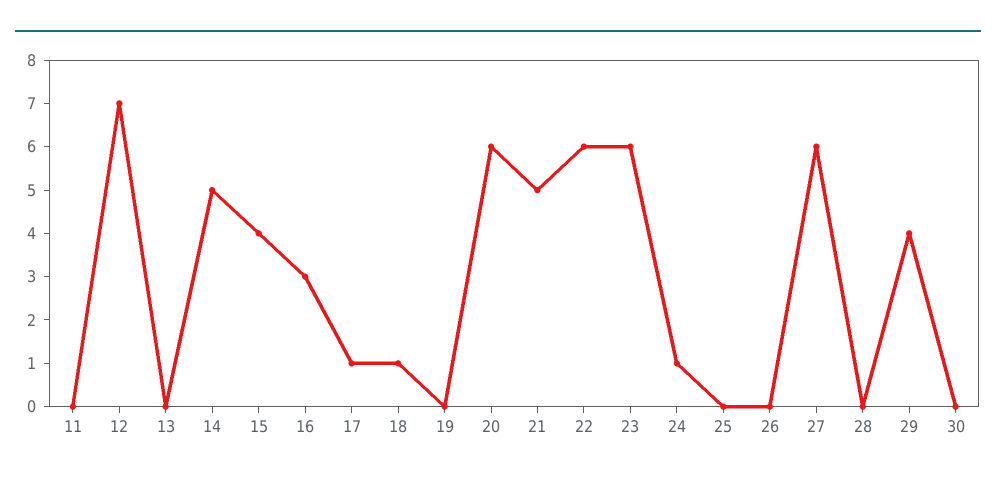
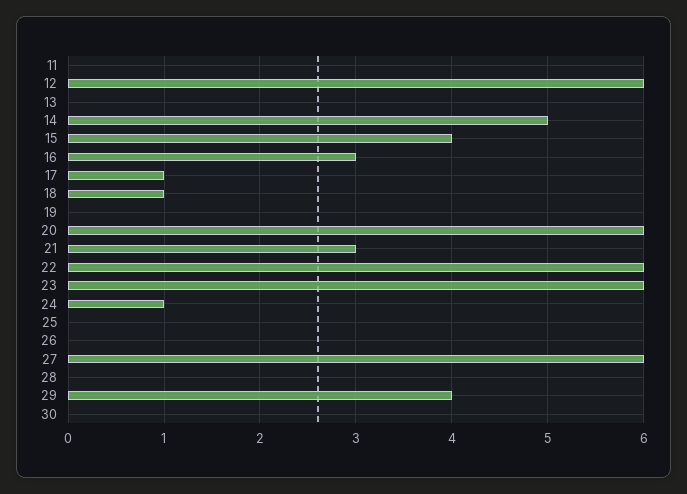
12: 7 -> 6
21: 5 -> 3

